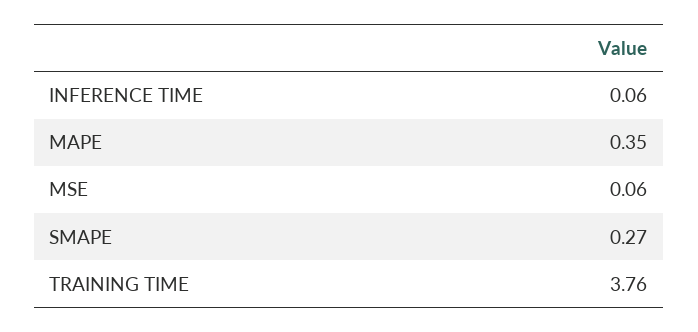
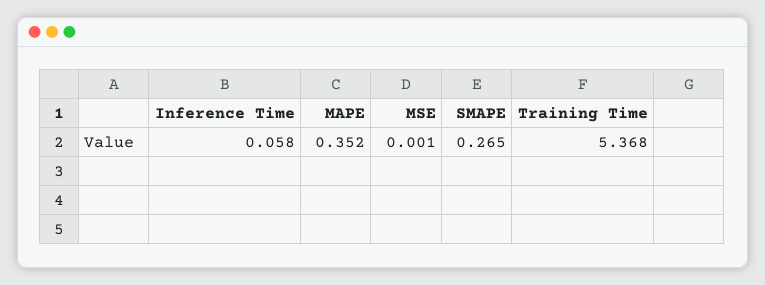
MSE: 0.06 -> 0.001
TRAINING TIME: 3.76 -> 5.368

